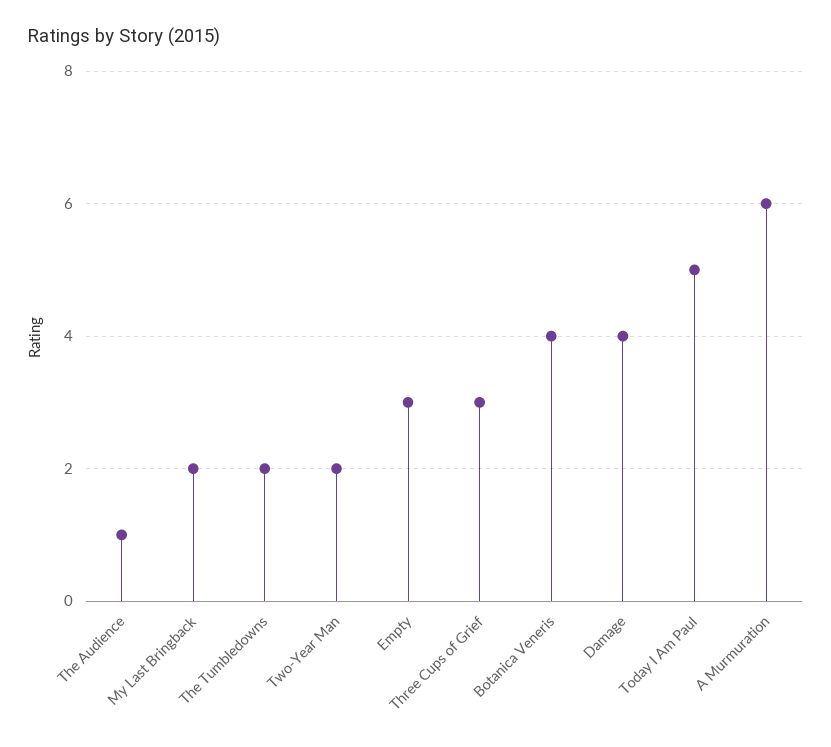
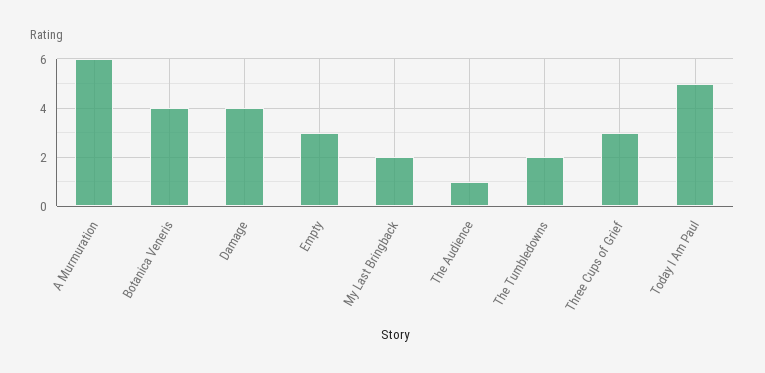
Two-Year Man: 2 -> none

